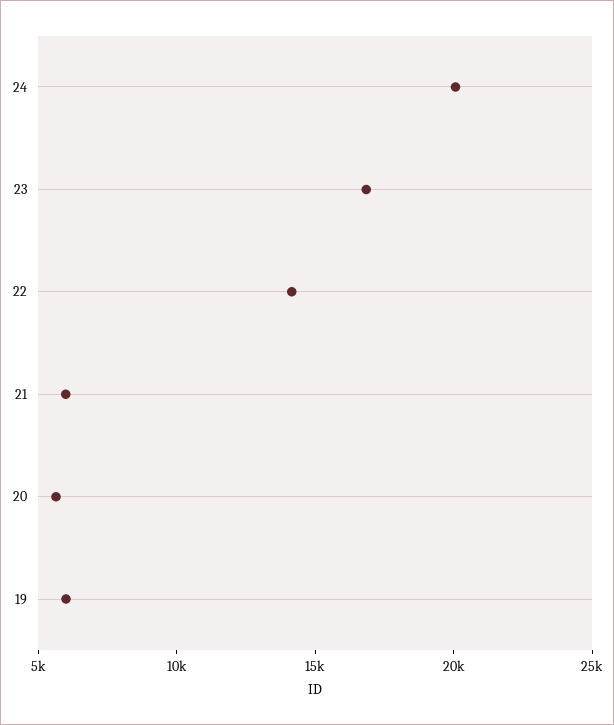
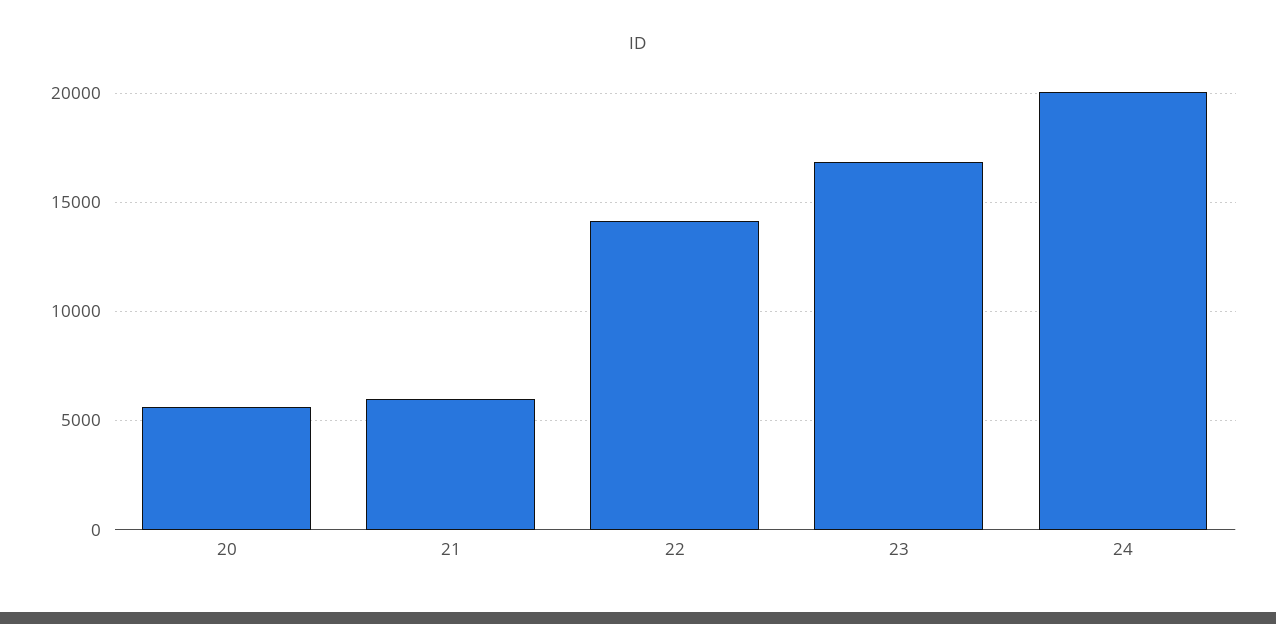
19: 6000 -> none

